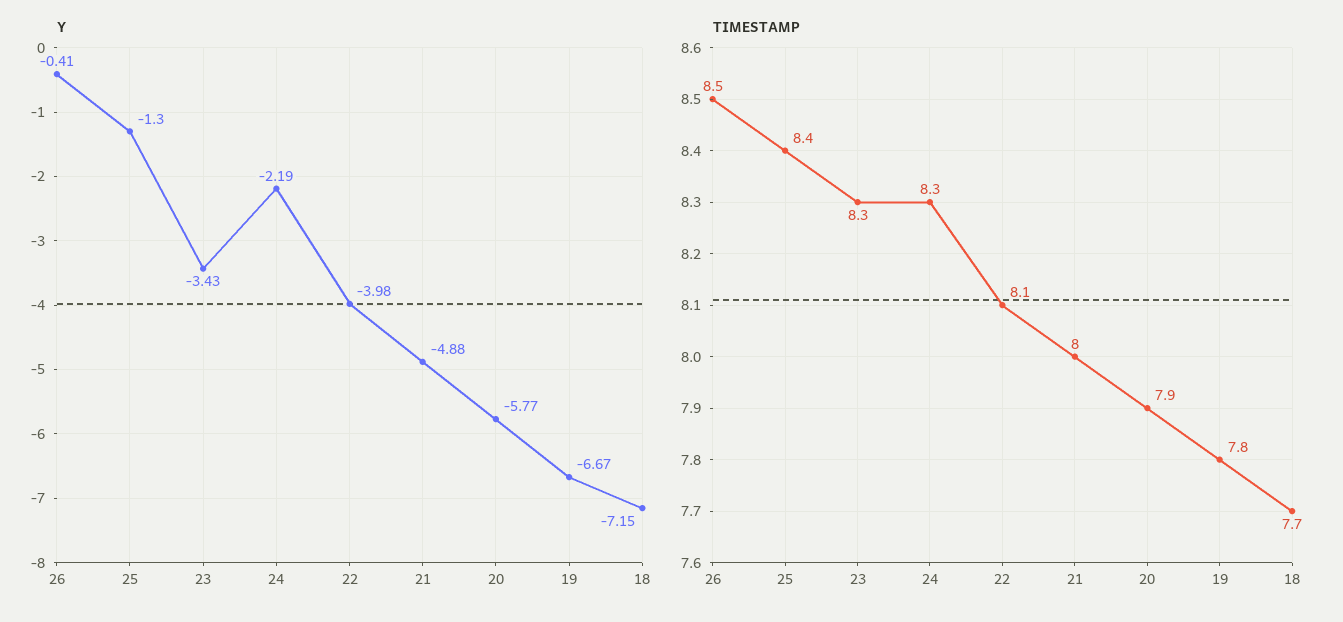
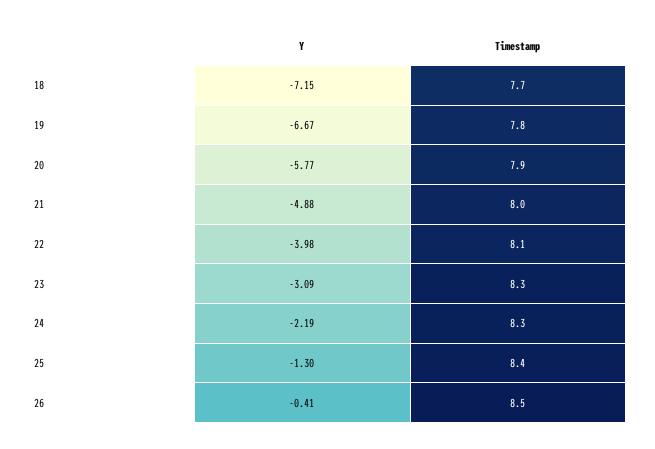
Y, 23: -3.43 -> -3.09

